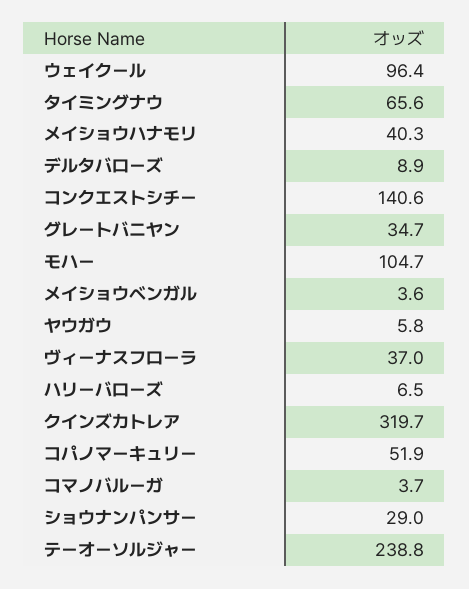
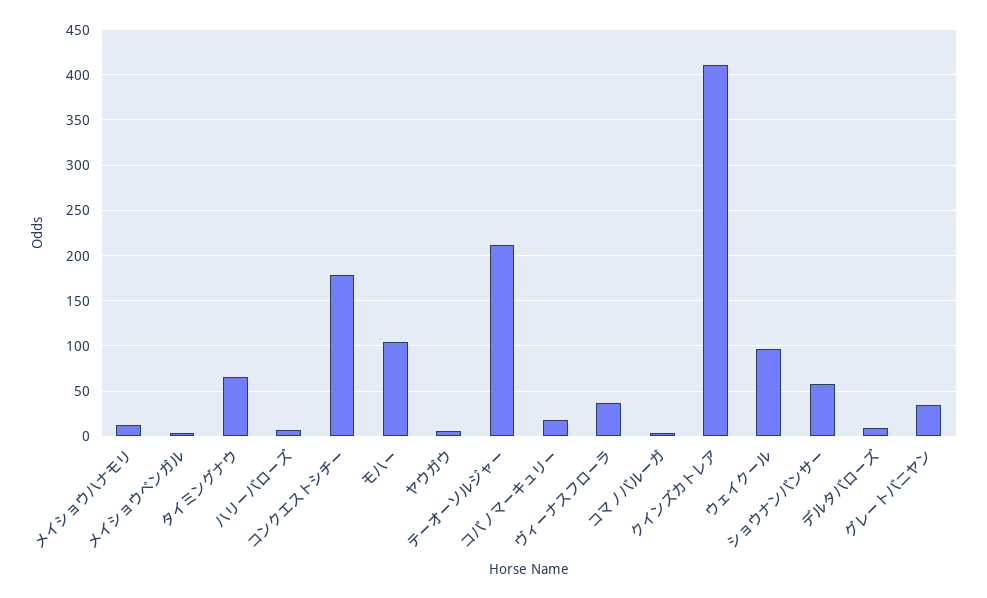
メイショウハナモリ: 40.3 -> 10
コンクエストシチー: 140.6 -> 180
クインズカトレア: 319.7 -> 410
コパノマーキュリー: 51.9 -> 20
ショウナンパンサー: 29 -> 60
テーオーソルジャー: 238.8 -> 210

